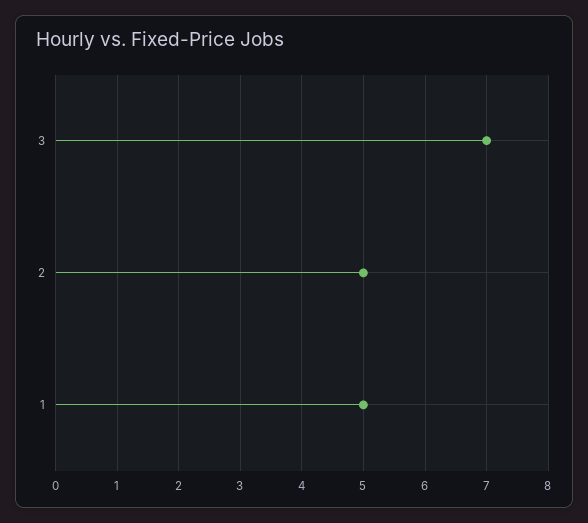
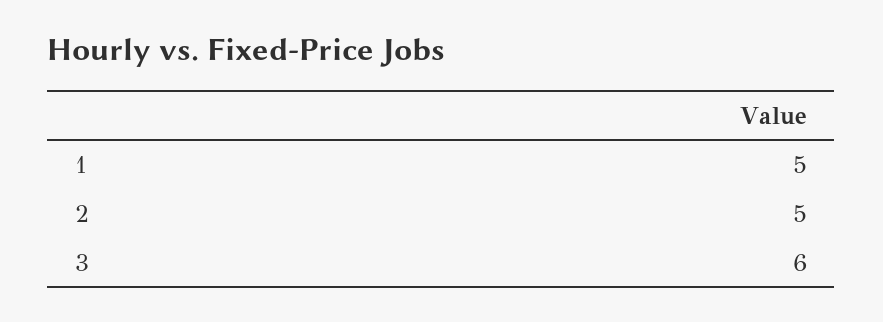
3: 7 -> 6

